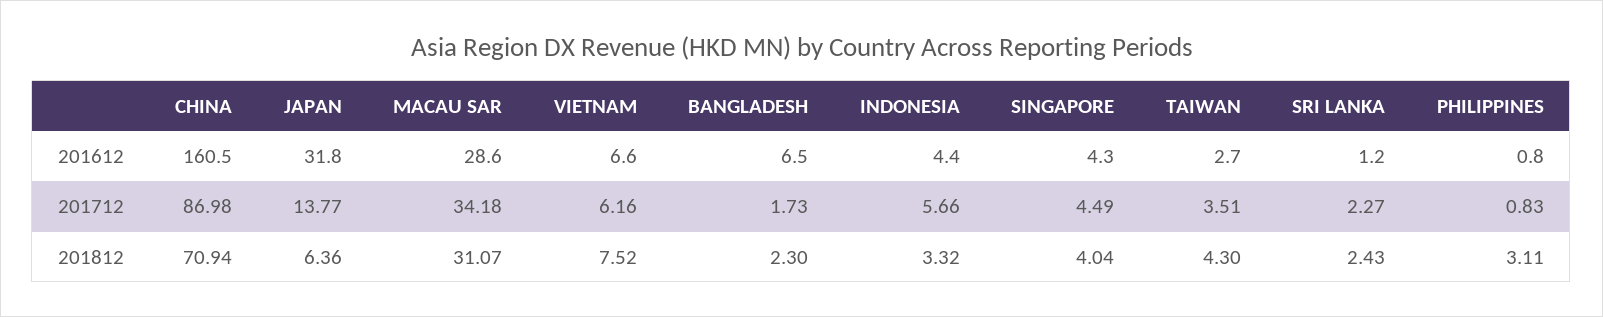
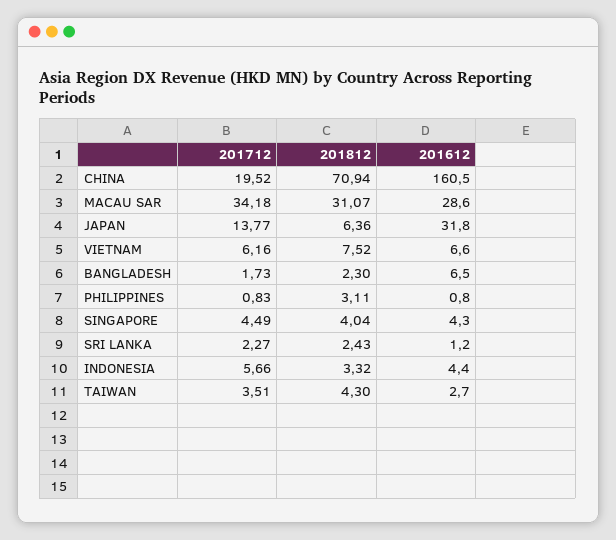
CHINA, 201712: 86.98 -> 19.52

